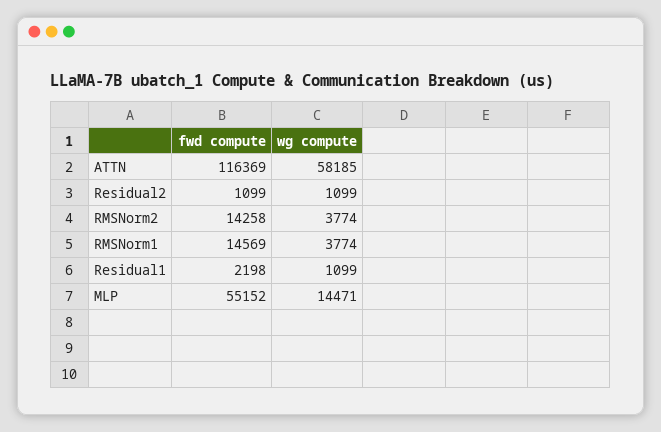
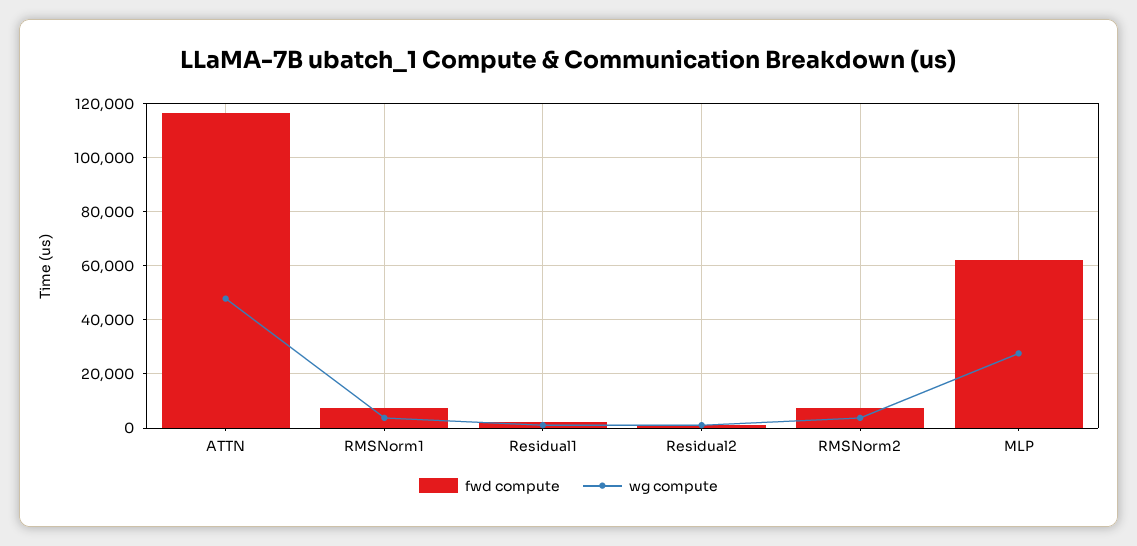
wg compute, ATTN: 58185 -> 47500
fwd compute, RMSNorm2: 14258 -> 7500
fwd compute, RMSNorm1: 14569 -> 7500
fwd compute, MLP: 55152 -> 62500
wg compute, MLP: 14471 -> 27500

